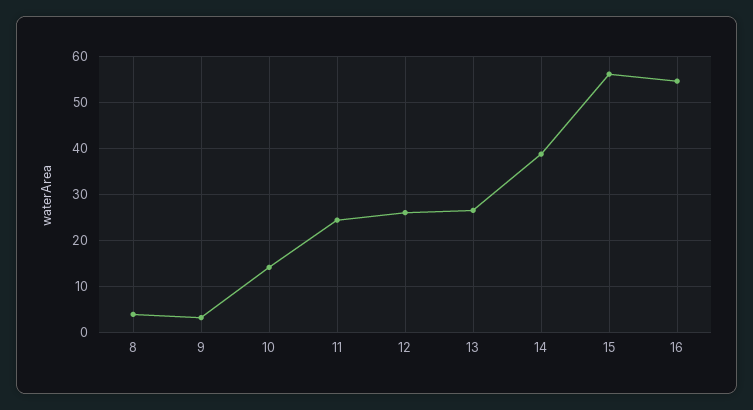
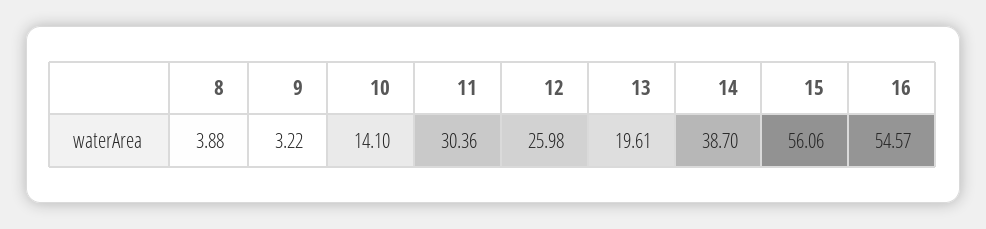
11: 24 -> 30.36
13: 26 -> 19.61

